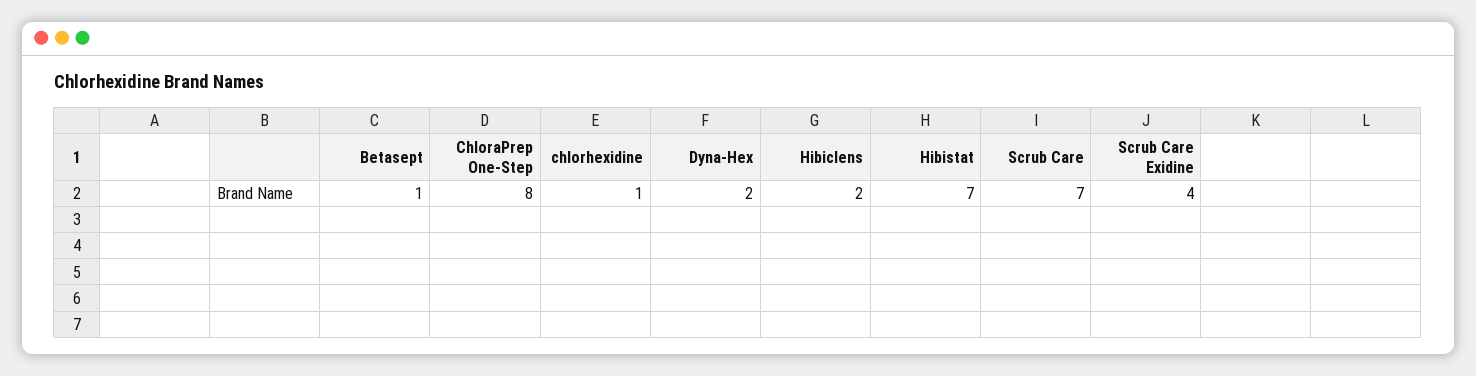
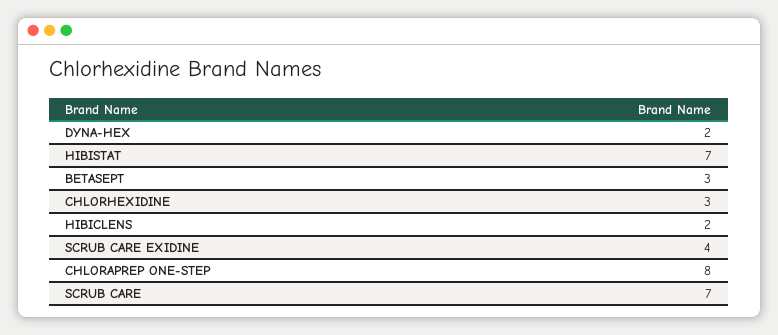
Betasept: 1 -> 3
chlorhexidine: 1 -> 3

